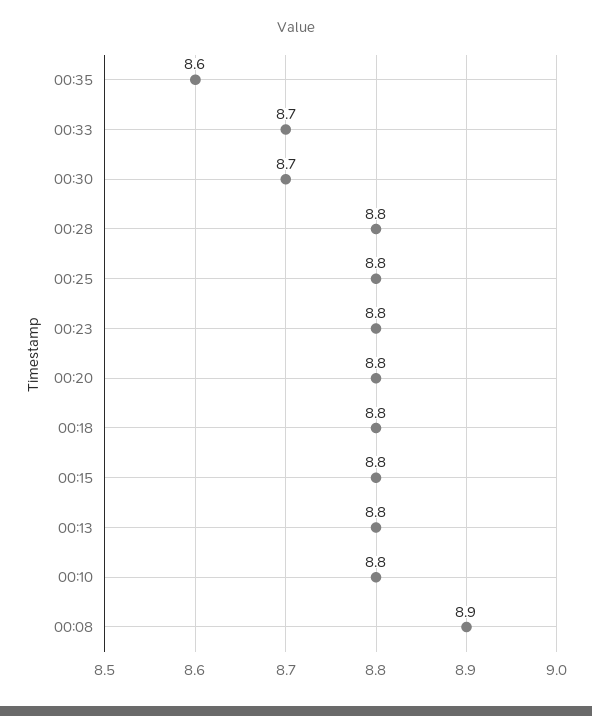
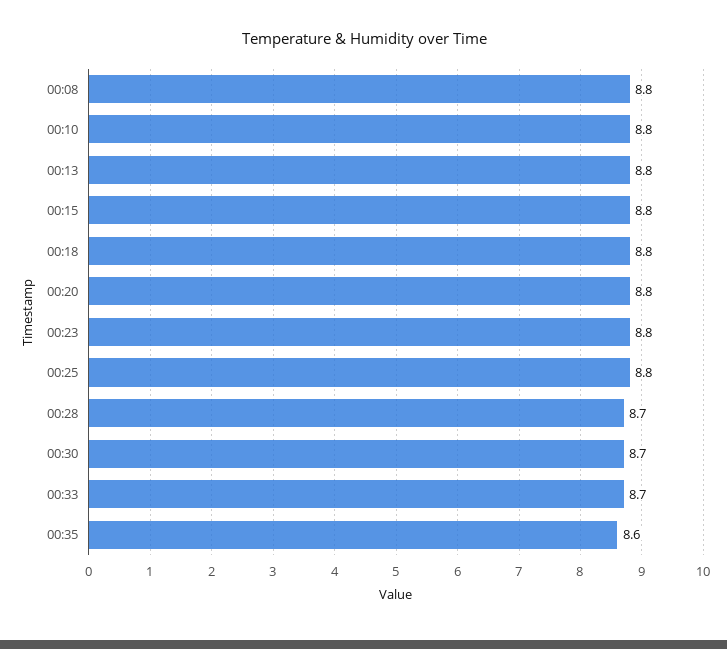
00:28: 8.8 -> 8.7
00:08: 8.9 -> 8.8

